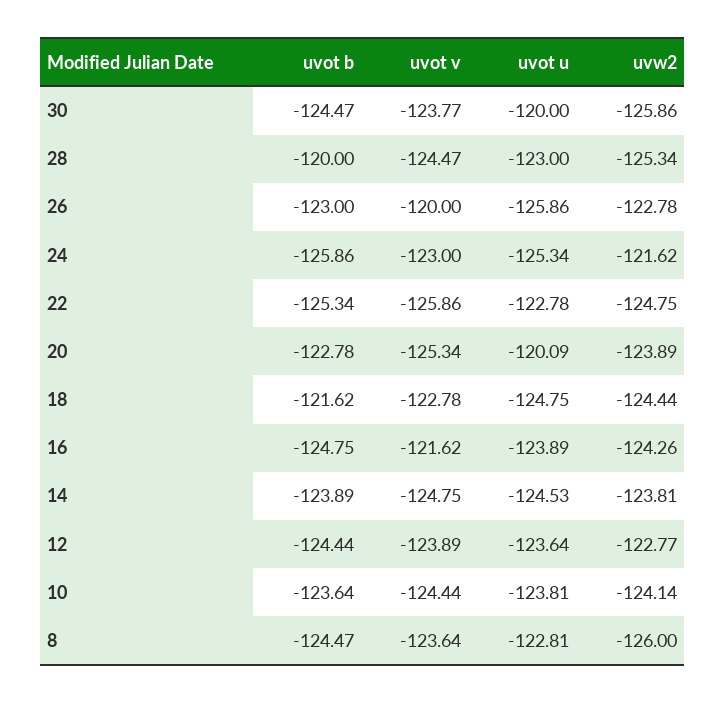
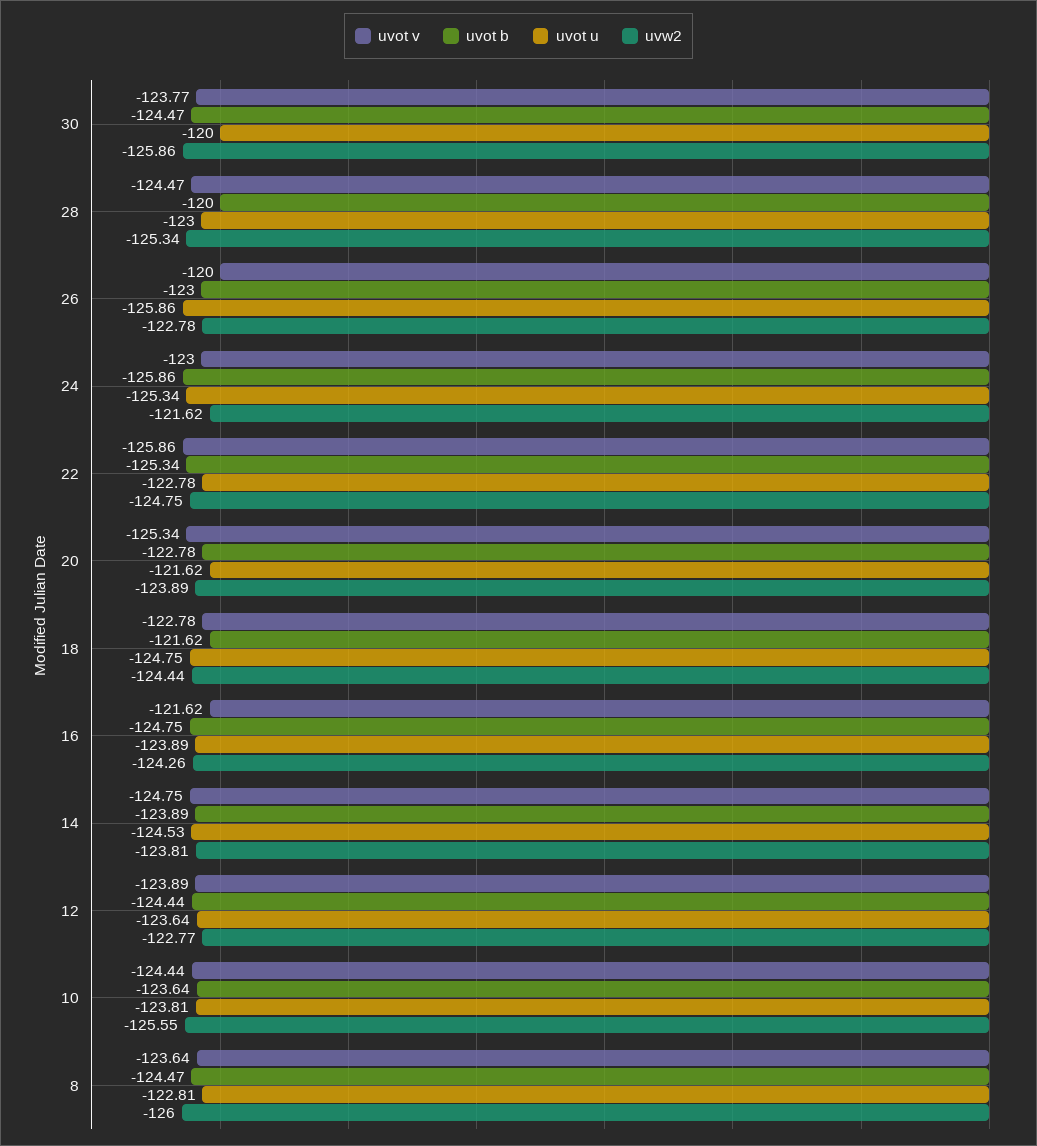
uvot u, 20: -120.09 -> -121.62
uvw2, 10: -124.14 -> -125.55

